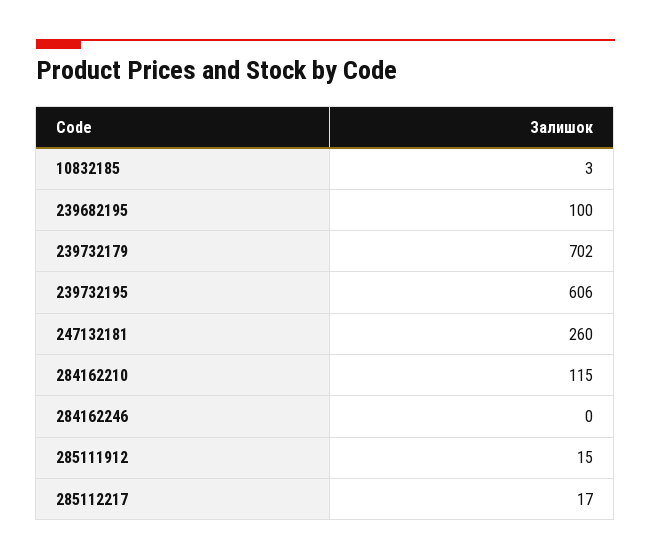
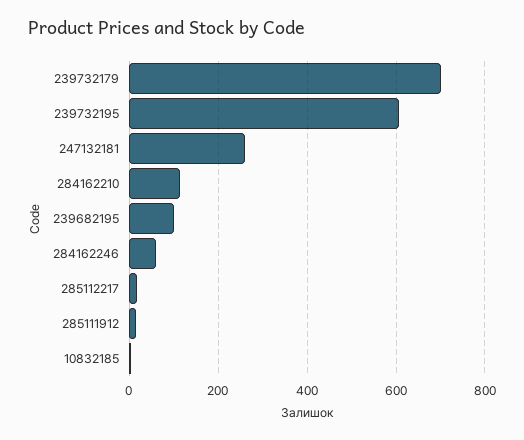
284162246: 0 -> 60

